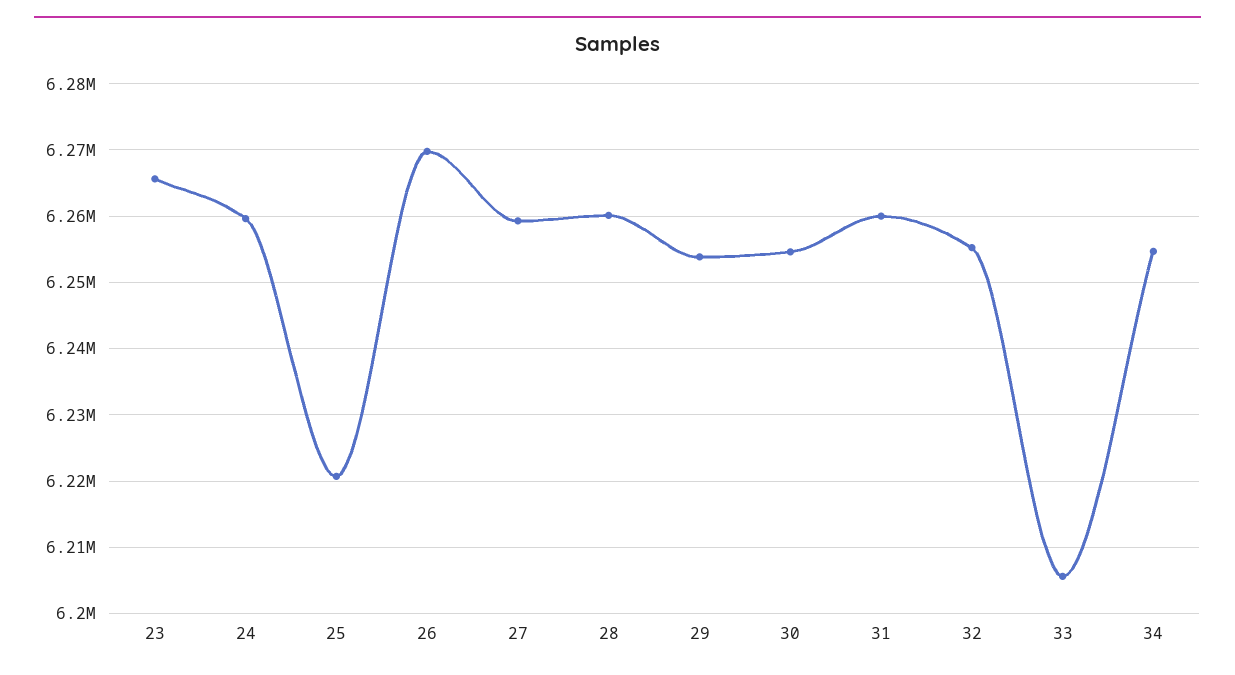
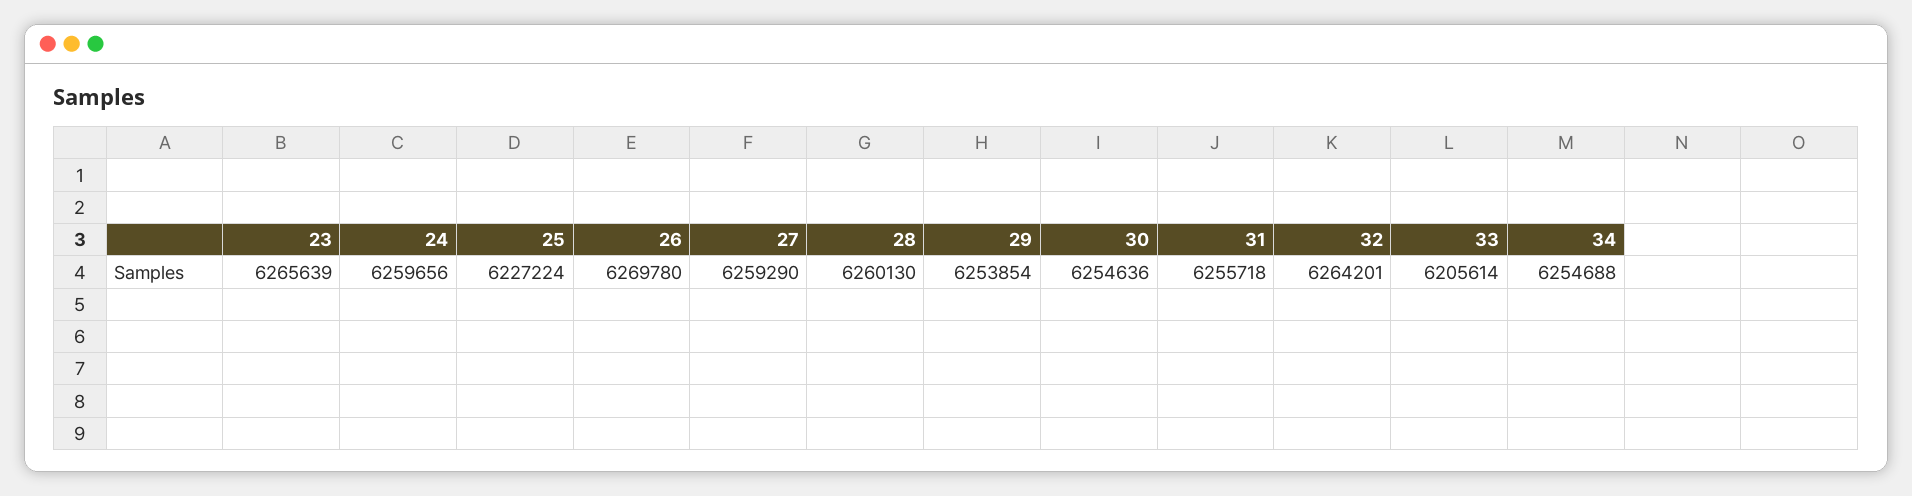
25: 6221000 -> 6227224
31: 6260000 -> 6255718
32: 6255000 -> 6264201

